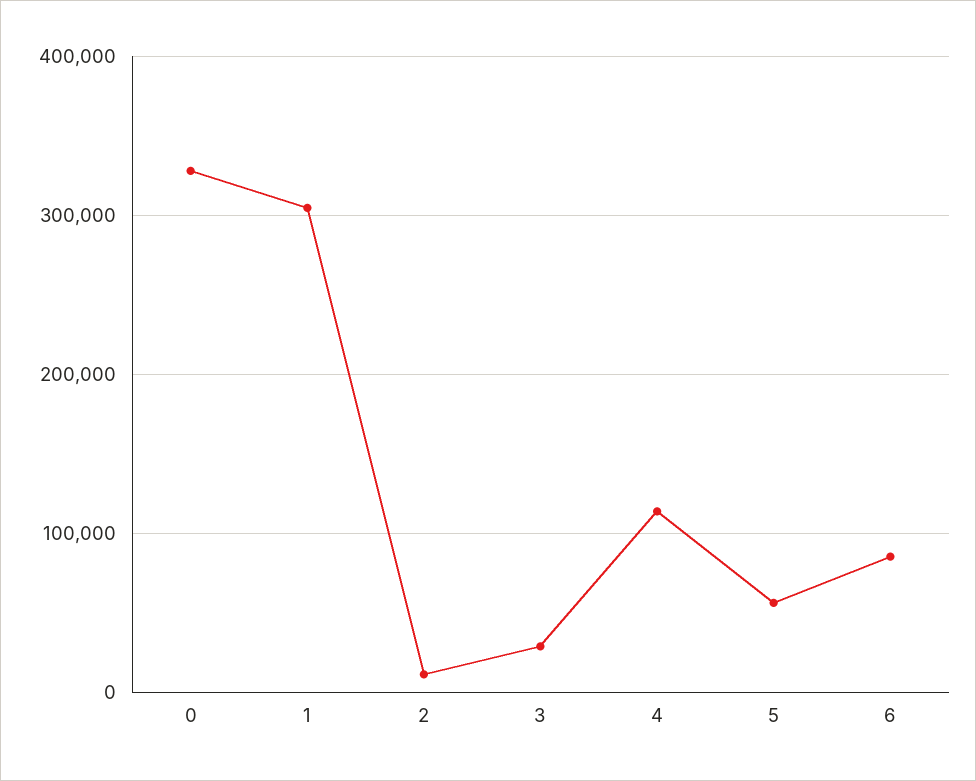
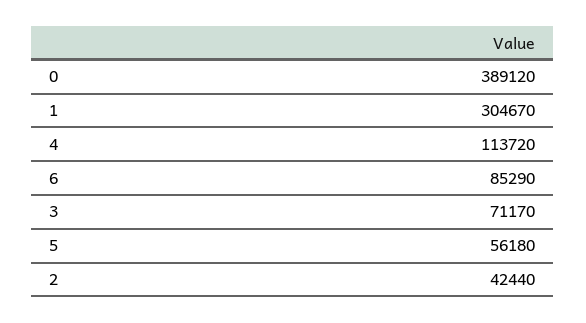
0: 330000 -> 389120
2: 10000 -> 42440
3: 30000 -> 71170

